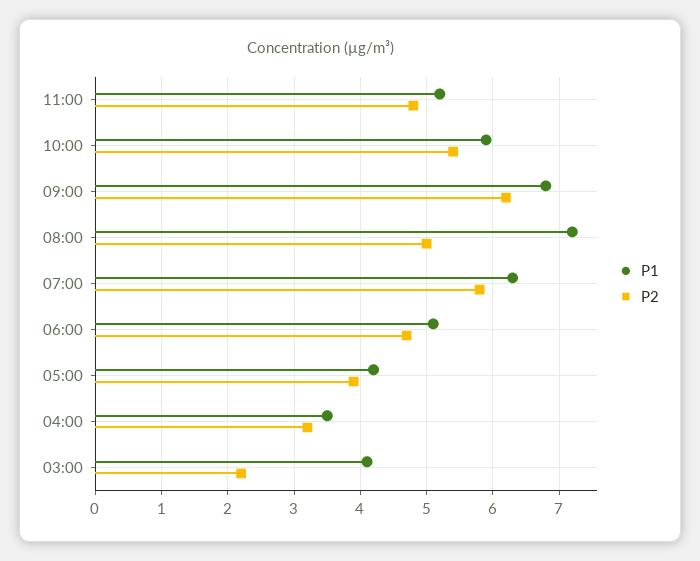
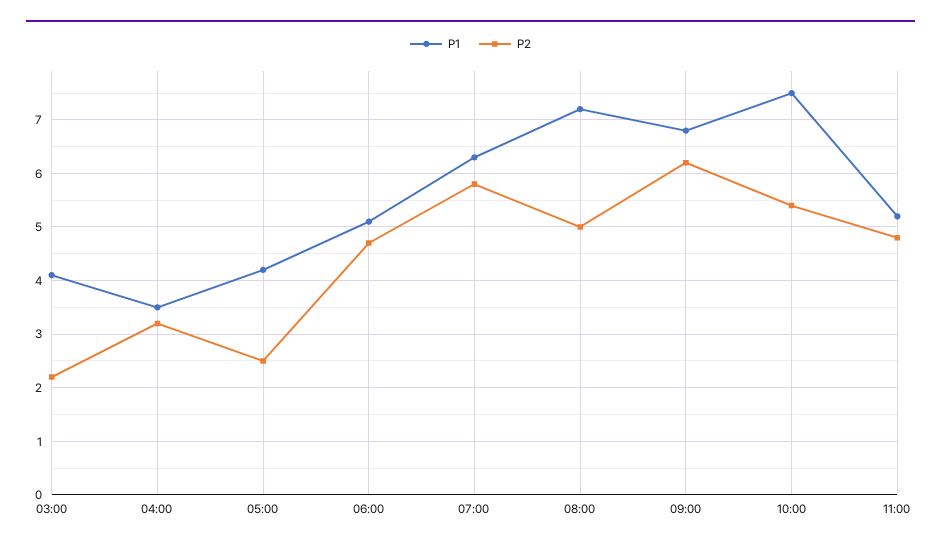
P1, 10:00: 5.9 -> 7.5
P2, 05:00: 3.9 -> 2.5

